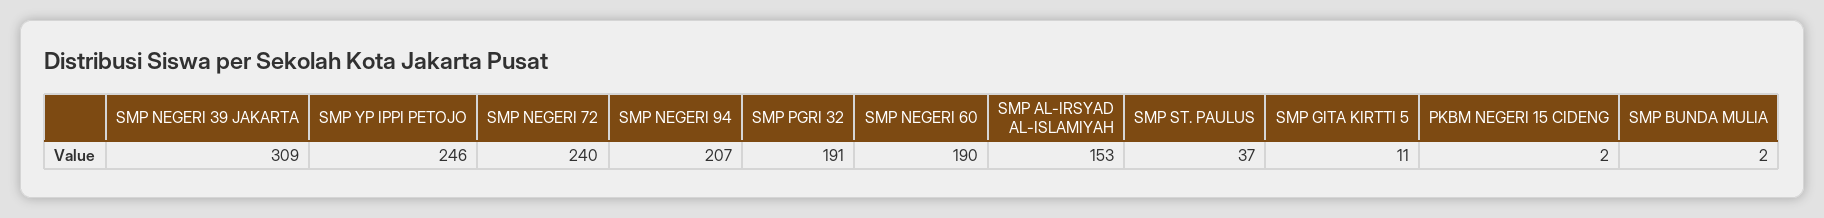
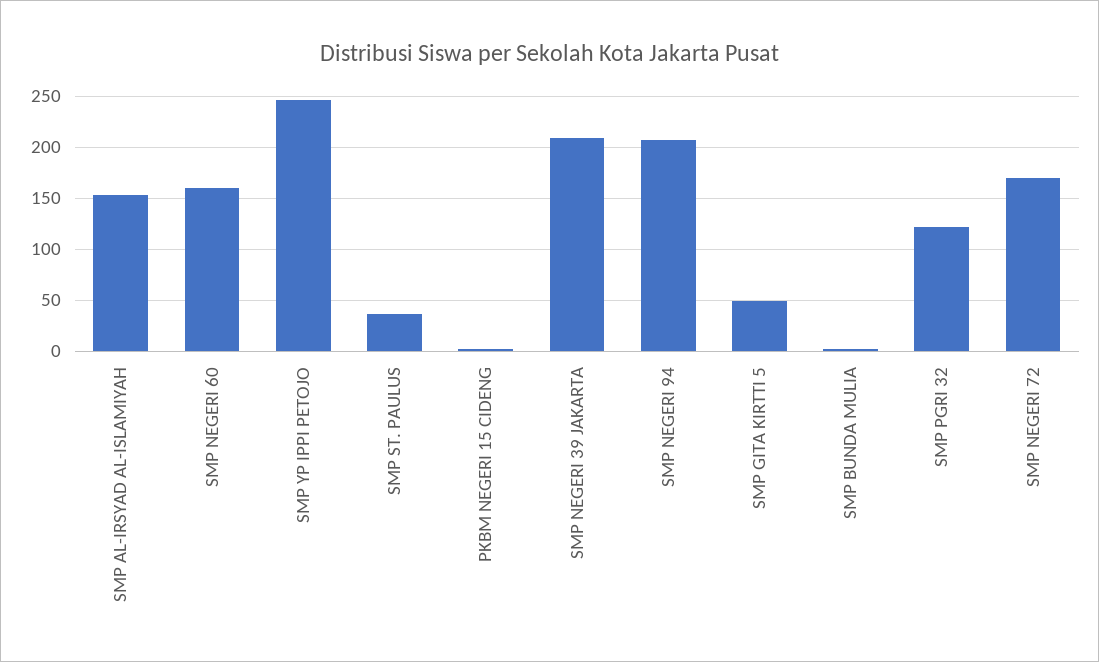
SMP NEGERI 39 JAKARTA: 309 -> 210
SMP NEGERI 72: 240 -> 170
SMP PGRI 32: 191 -> 120
SMP NEGERI 60: 190 -> 160
SMP GITA KIRTTI 5: 11 -> 50

